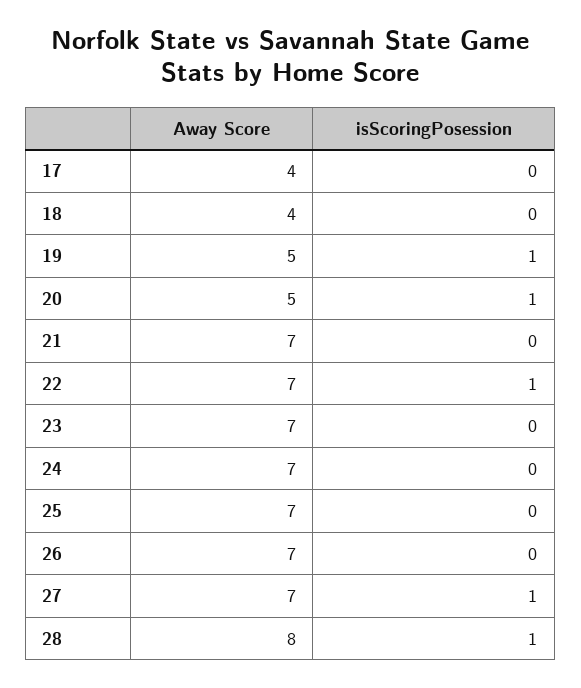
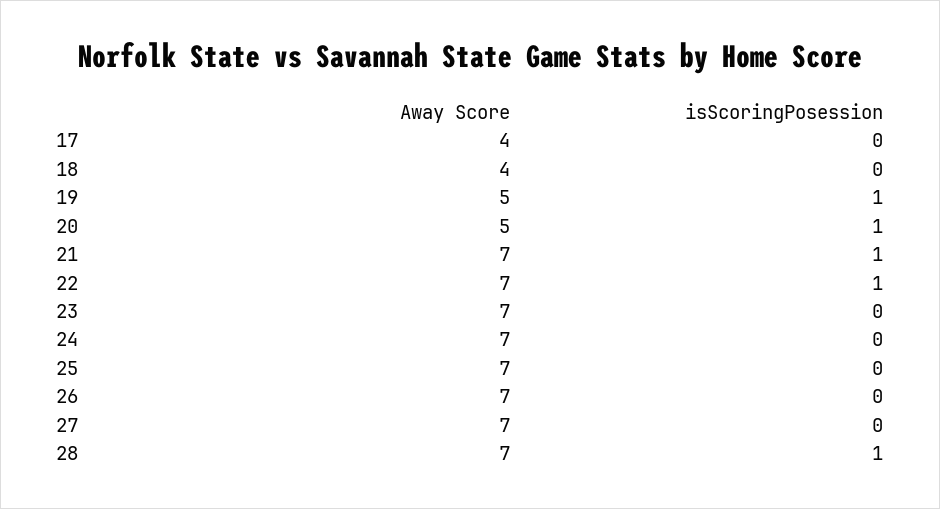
isScoringPosession, 21: 0 -> 1
isScoringPosession, 27: 1 -> 0
Away Score, 28: 8 -> 7

